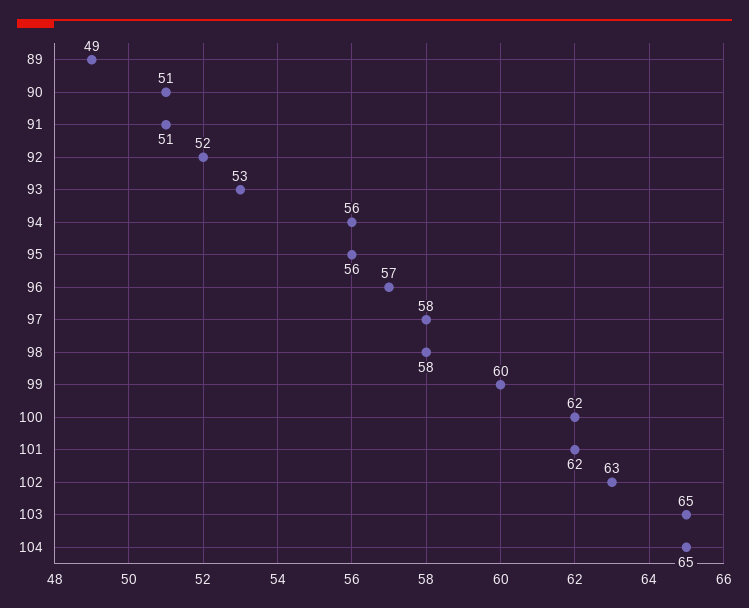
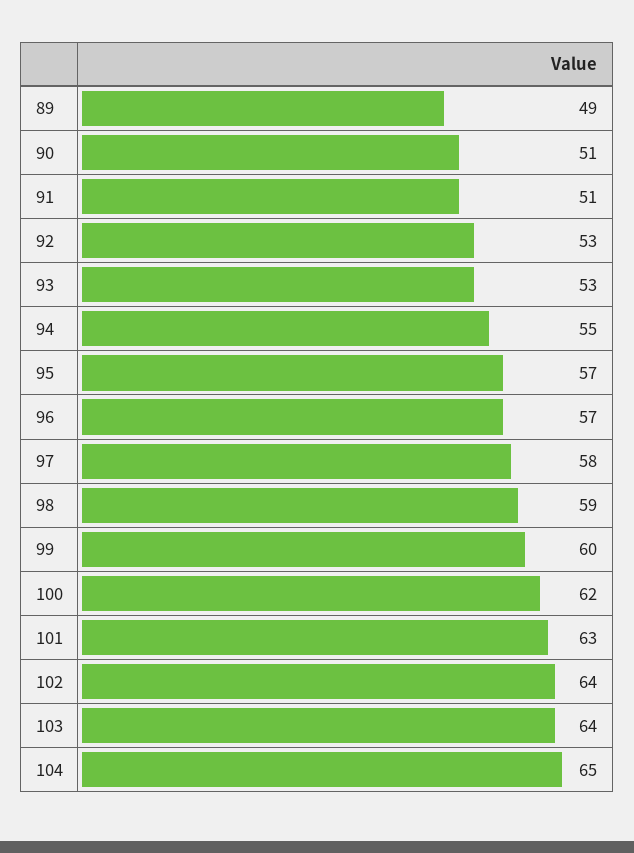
92: 52 -> 53
94: 56 -> 55
95: 56 -> 57
98: 58 -> 59
101: 62 -> 63
102: 63 -> 64
103: 65 -> 64

